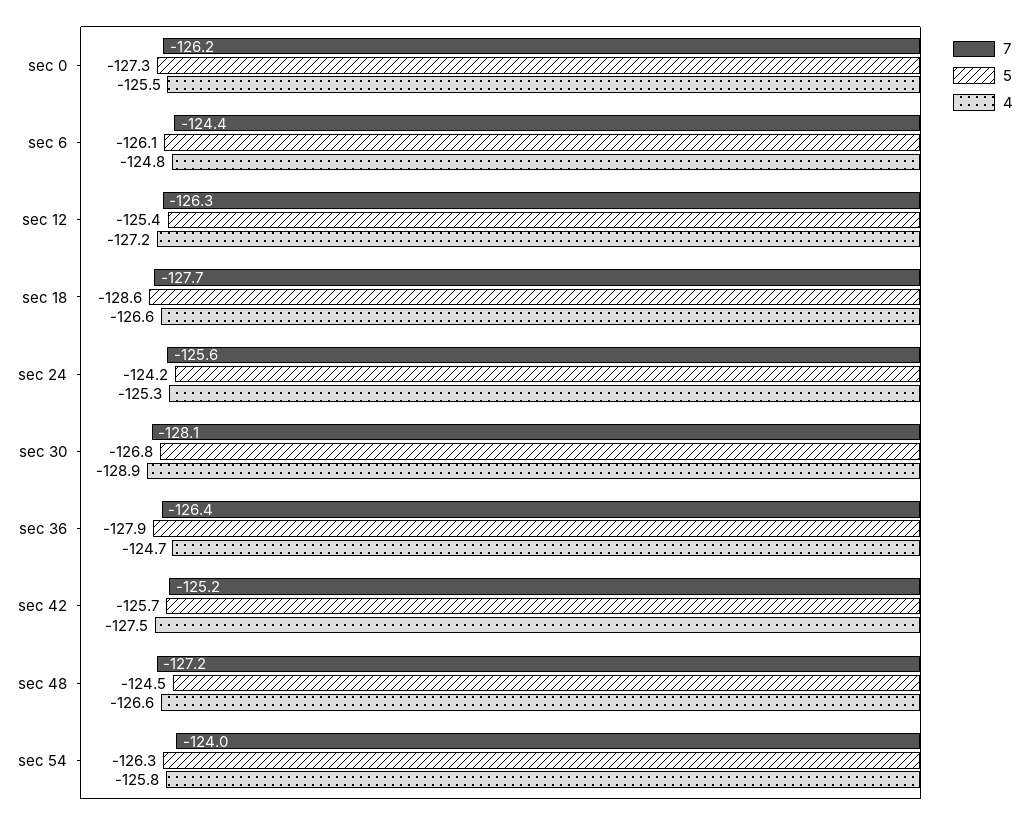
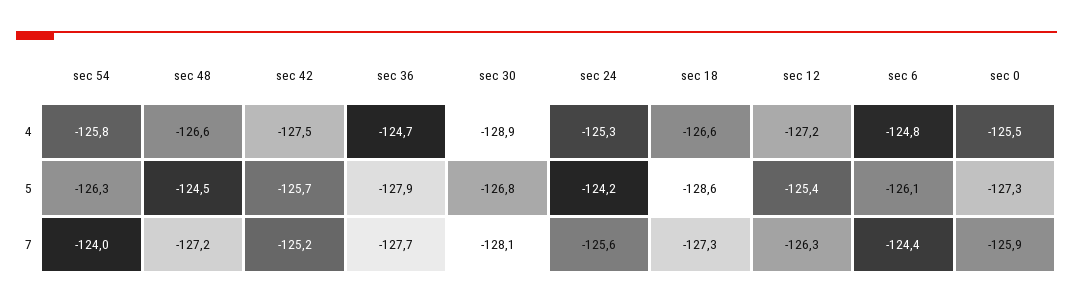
7, sec 0: -126.2 -> -125.9
7, sec 18: -127.7 -> -127.3
7, sec 36: -126.4 -> -127.7

